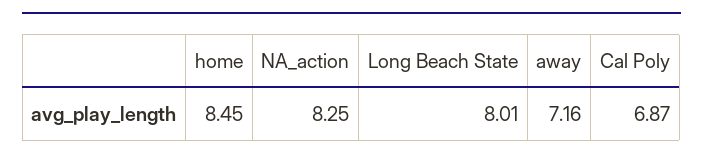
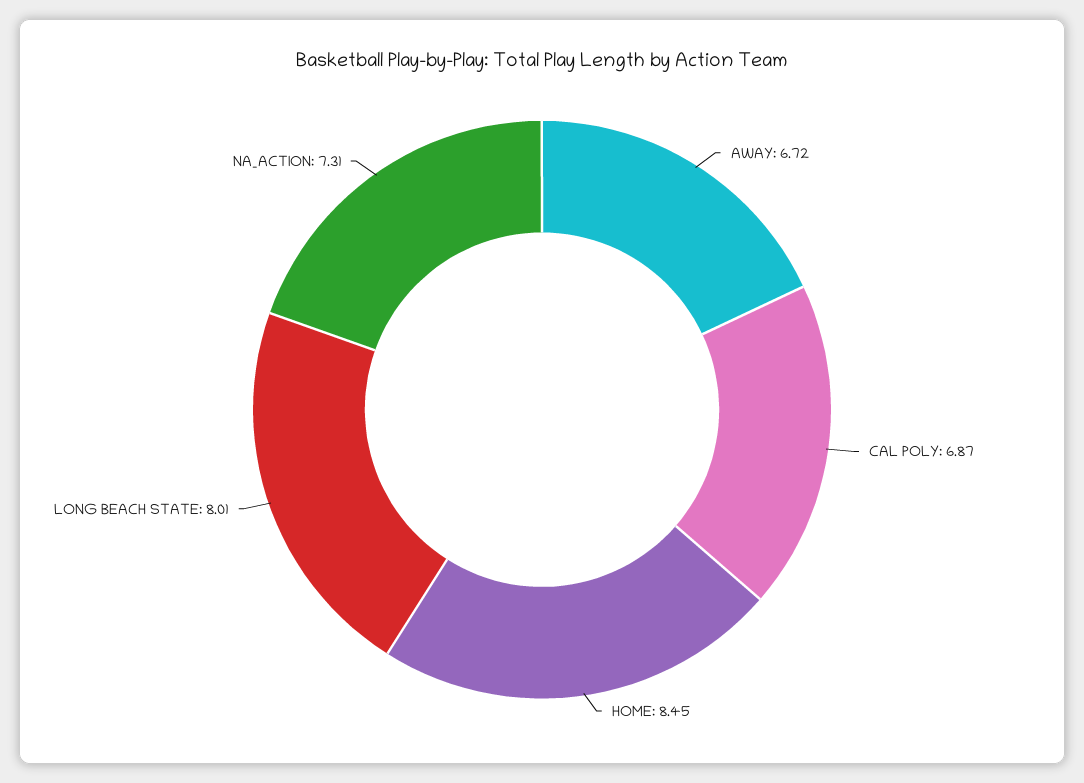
NA_action: 8.25 -> 7.31
away: 7.16 -> 6.72

